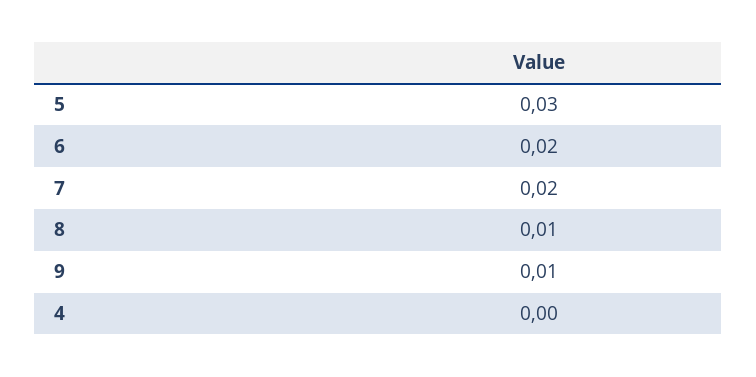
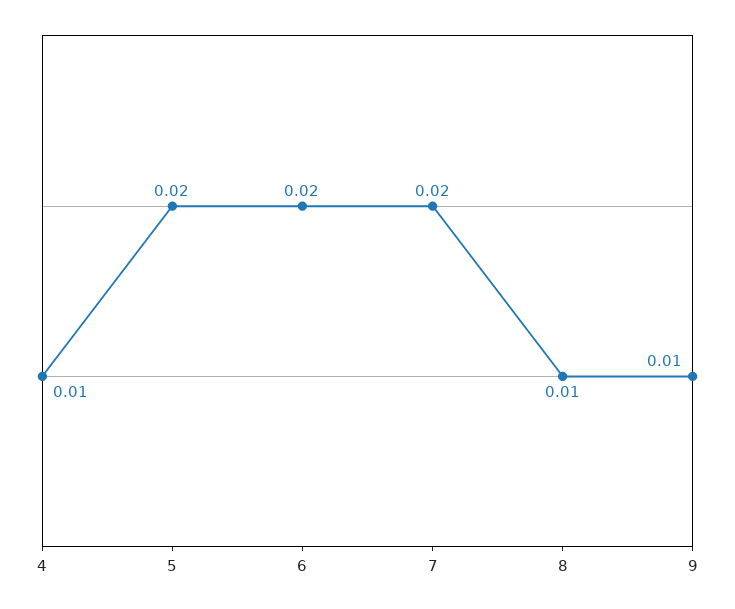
5: 0.03 -> 0.02
4: 0 -> 0.01

